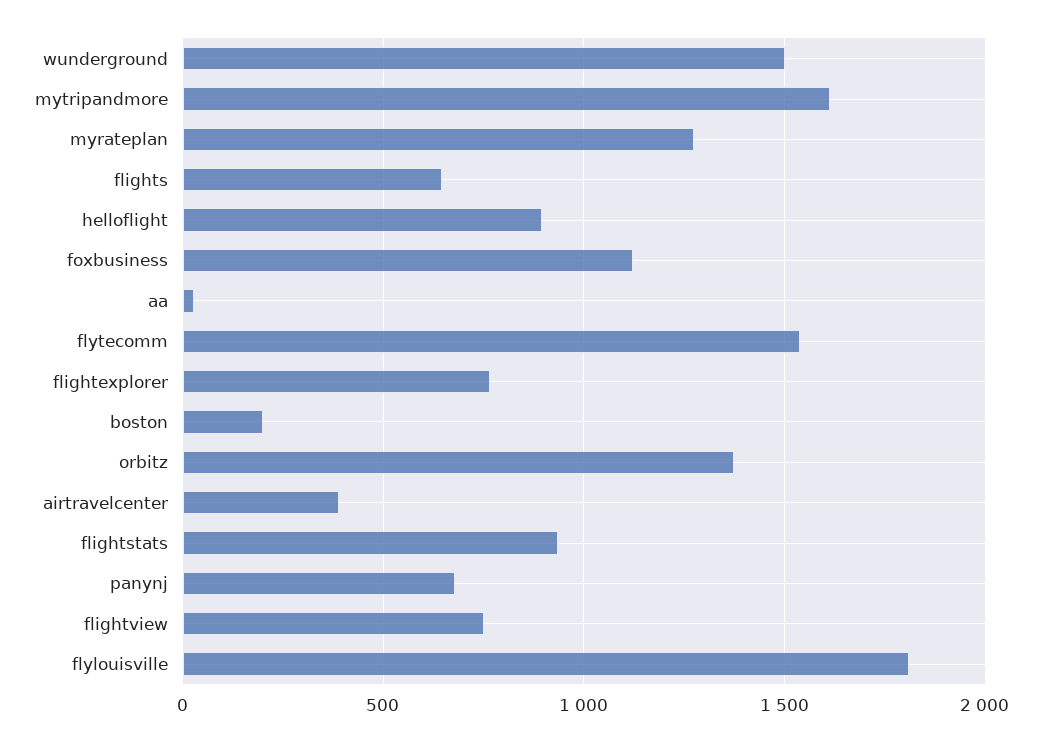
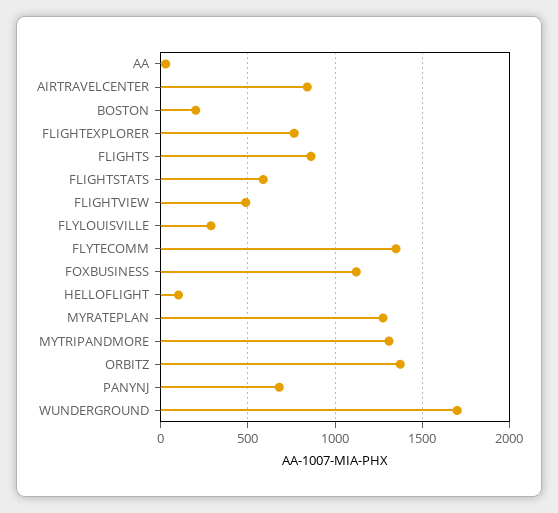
wunderground: 1500 -> 1700
mytripandmore: 1600 -> 1300
flights: 650 -> 850
helloflight: 900 -> 100
flytecomm: 1550 -> 1350
airtravelcenter: 400 -> 850
flightstats: 950 -> 600
flightview: 750 -> 500
flylouisville: 1800 -> 300

